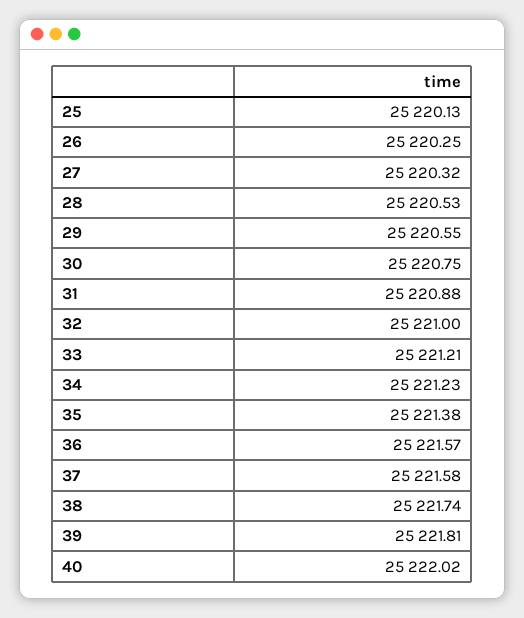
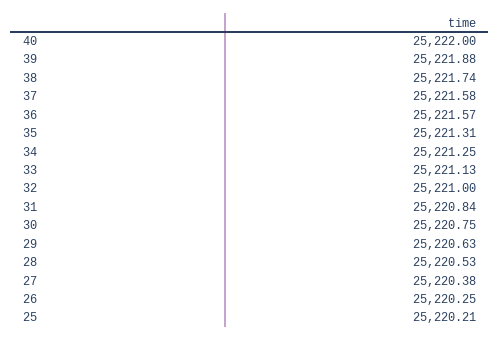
25: 25220.13 -> 25220.21
27: 25220.32 -> 25220.38
29: 25220.55 -> 25220.63
31: 25220.88 -> 25220.84
33: 25221.21 -> 25221.13
34: 25221.23 -> 25221.25
35: 25221.38 -> 25221.31
39: 25221.81 -> 25221.88
40: 25222.02 -> 25222

